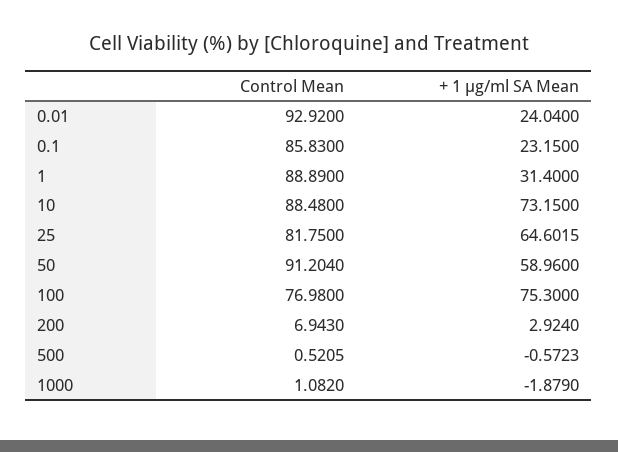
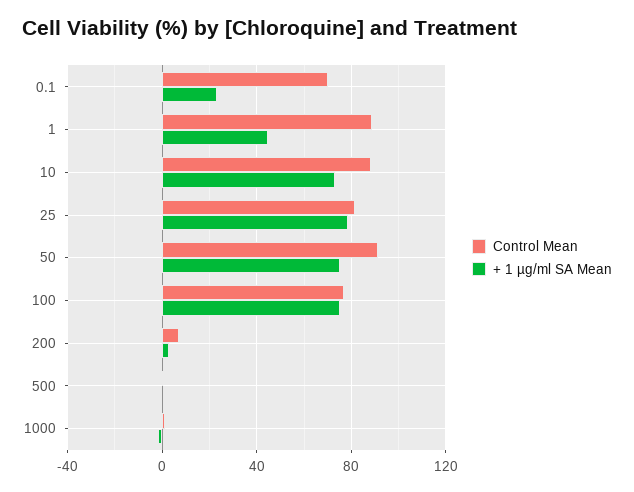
Control Mean, 0.01: 92.92 -> none
+ 1 µg/ml SA Mean, 0.01: 24.04 -> none
Control Mean, 0.1: 85.83 -> 70
+ 1 µg/ml SA Mean, 1: 31.4 -> 45
+ 1 µg/ml SA Mean, 25: 64.6015 -> 80
+ 1 µg/ml SA Mean, 50: 58.96 -> 75

